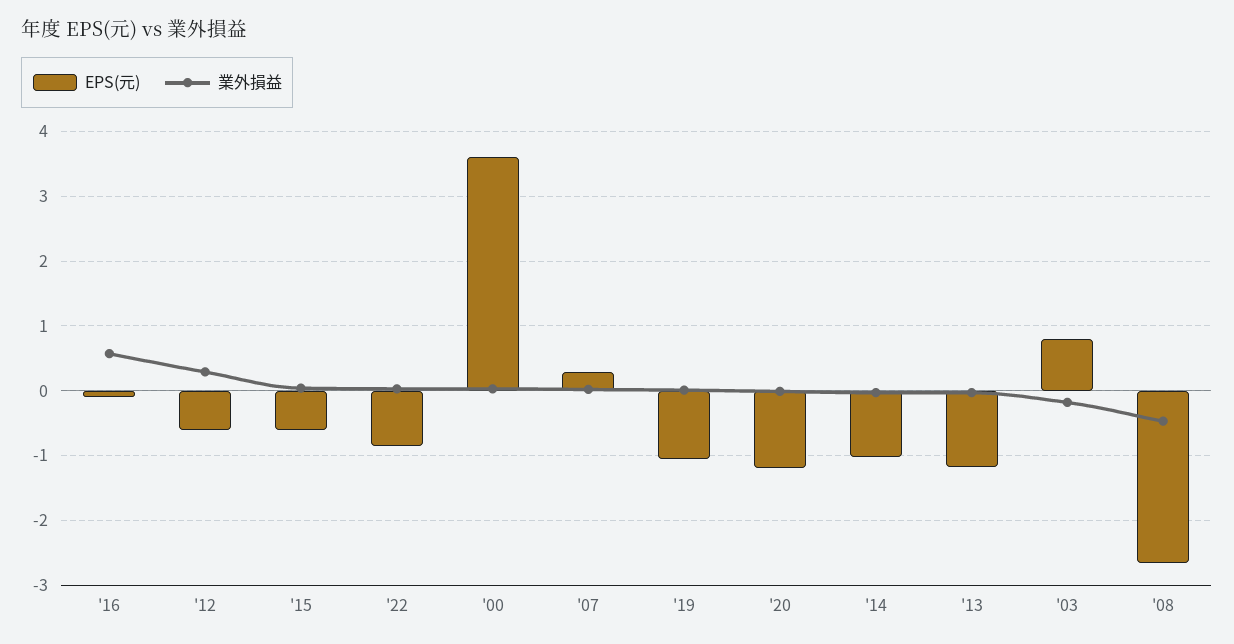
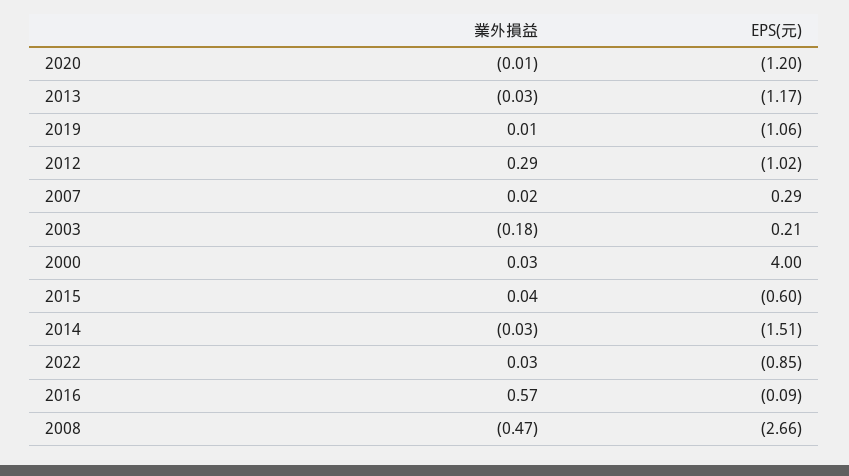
EPS(元), '12: -0.6 -> -1.02
EPS(元), '00: 3.6 -> 4
EPS(元), '14: -1 -> -1.51
EPS(元), '03: 0.8 -> 0.21

